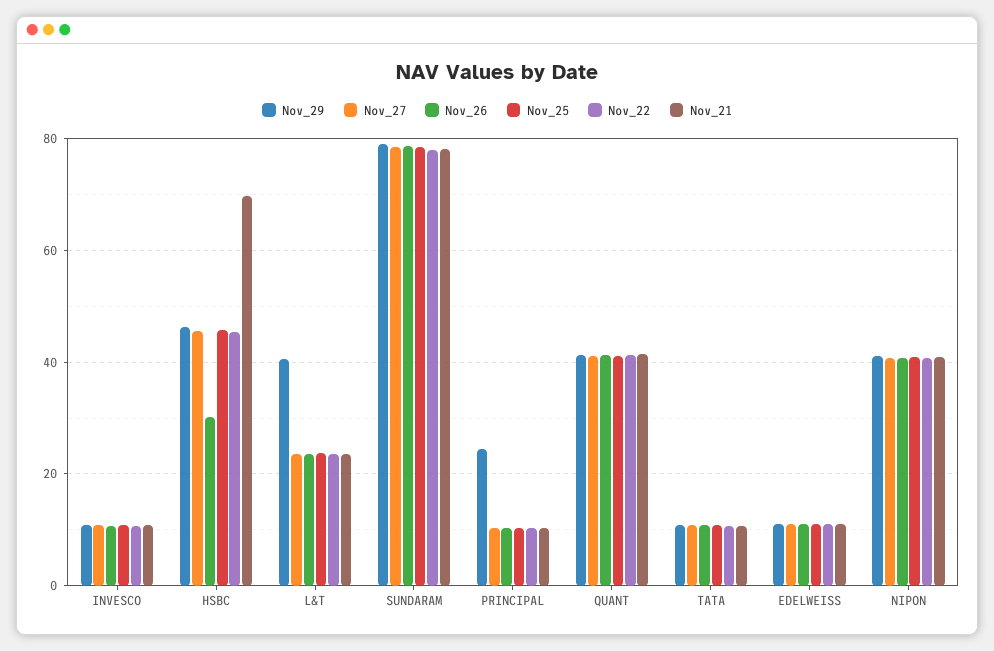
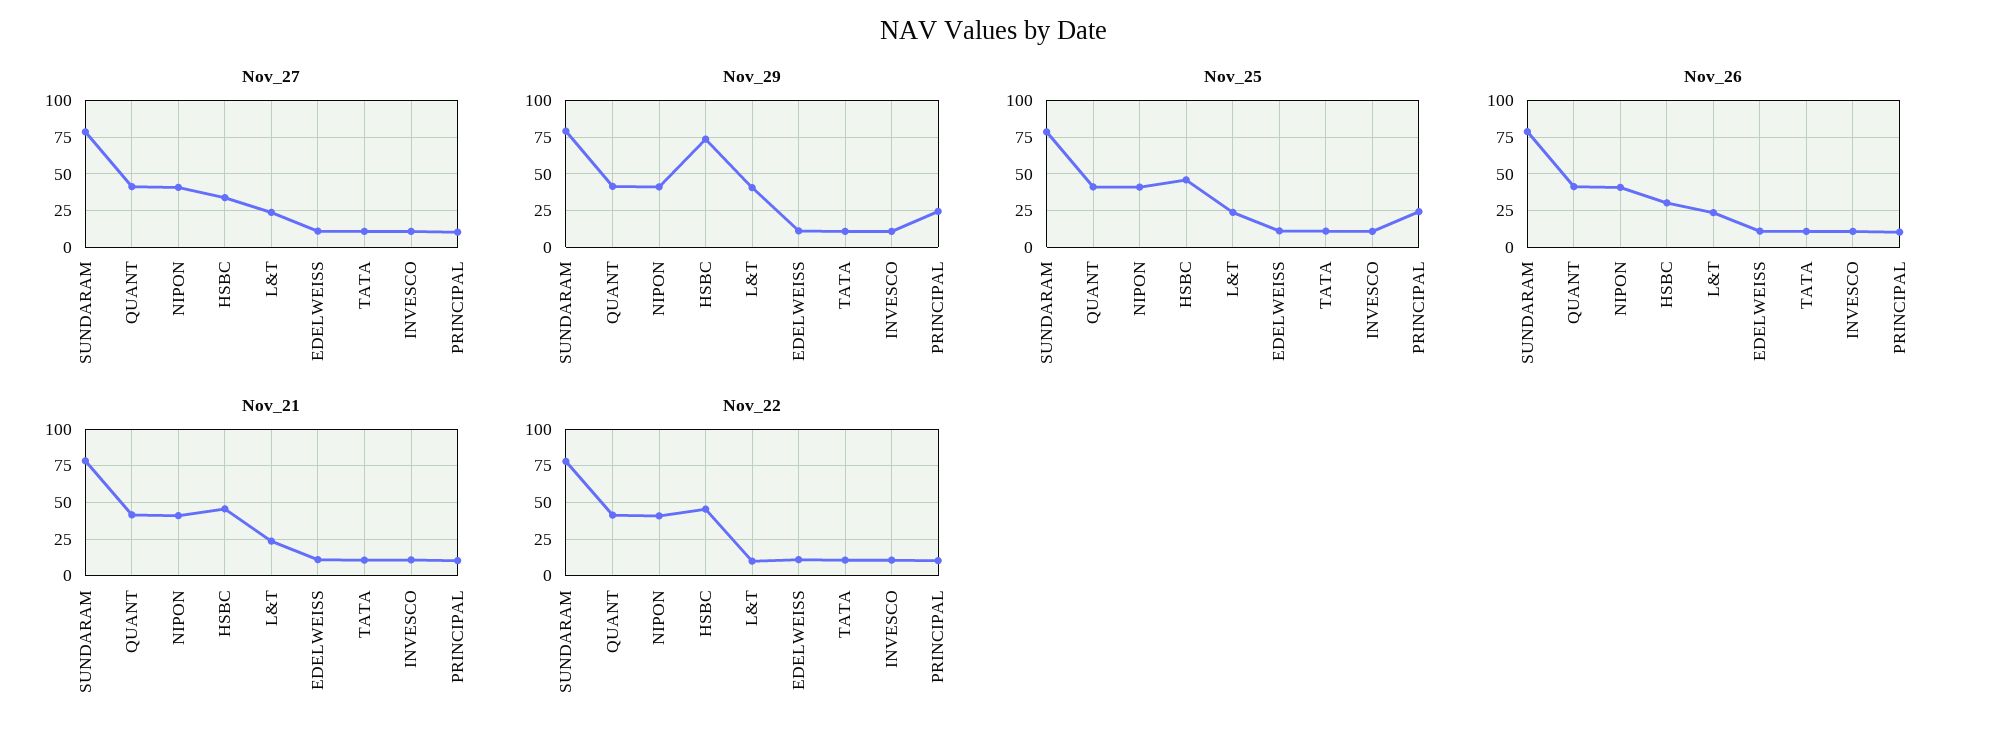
Nov_29, HSBC: 46 -> 75
Nov_27, HSBC: 46 -> 35
Nov_21, HSBC: 70 -> 45
Nov_22, L&T: 24 -> 10
Nov_25, PRINCIPAL: 10 -> 25

